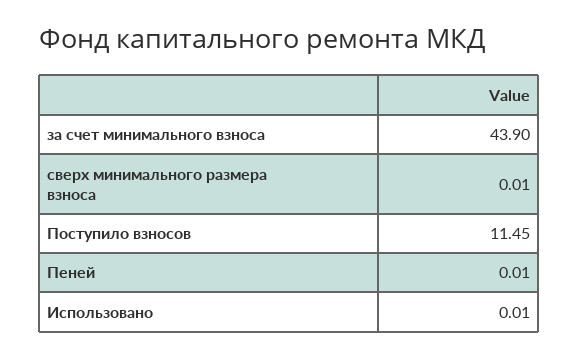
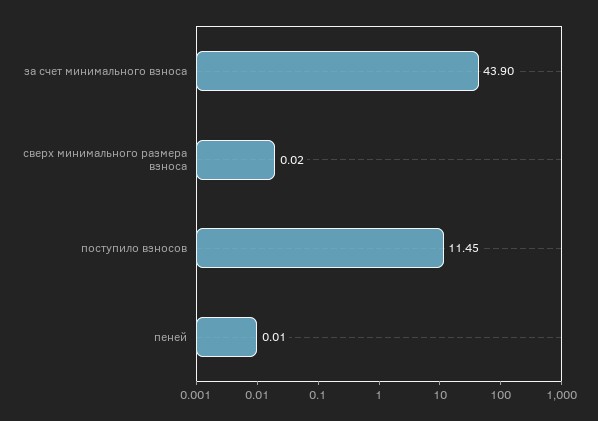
сверх минимального размера взноса: 0.01 -> 0.02
Использовано: 0.01 -> none

